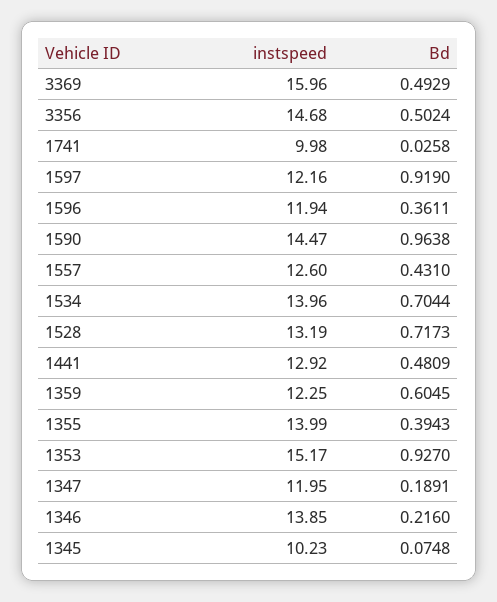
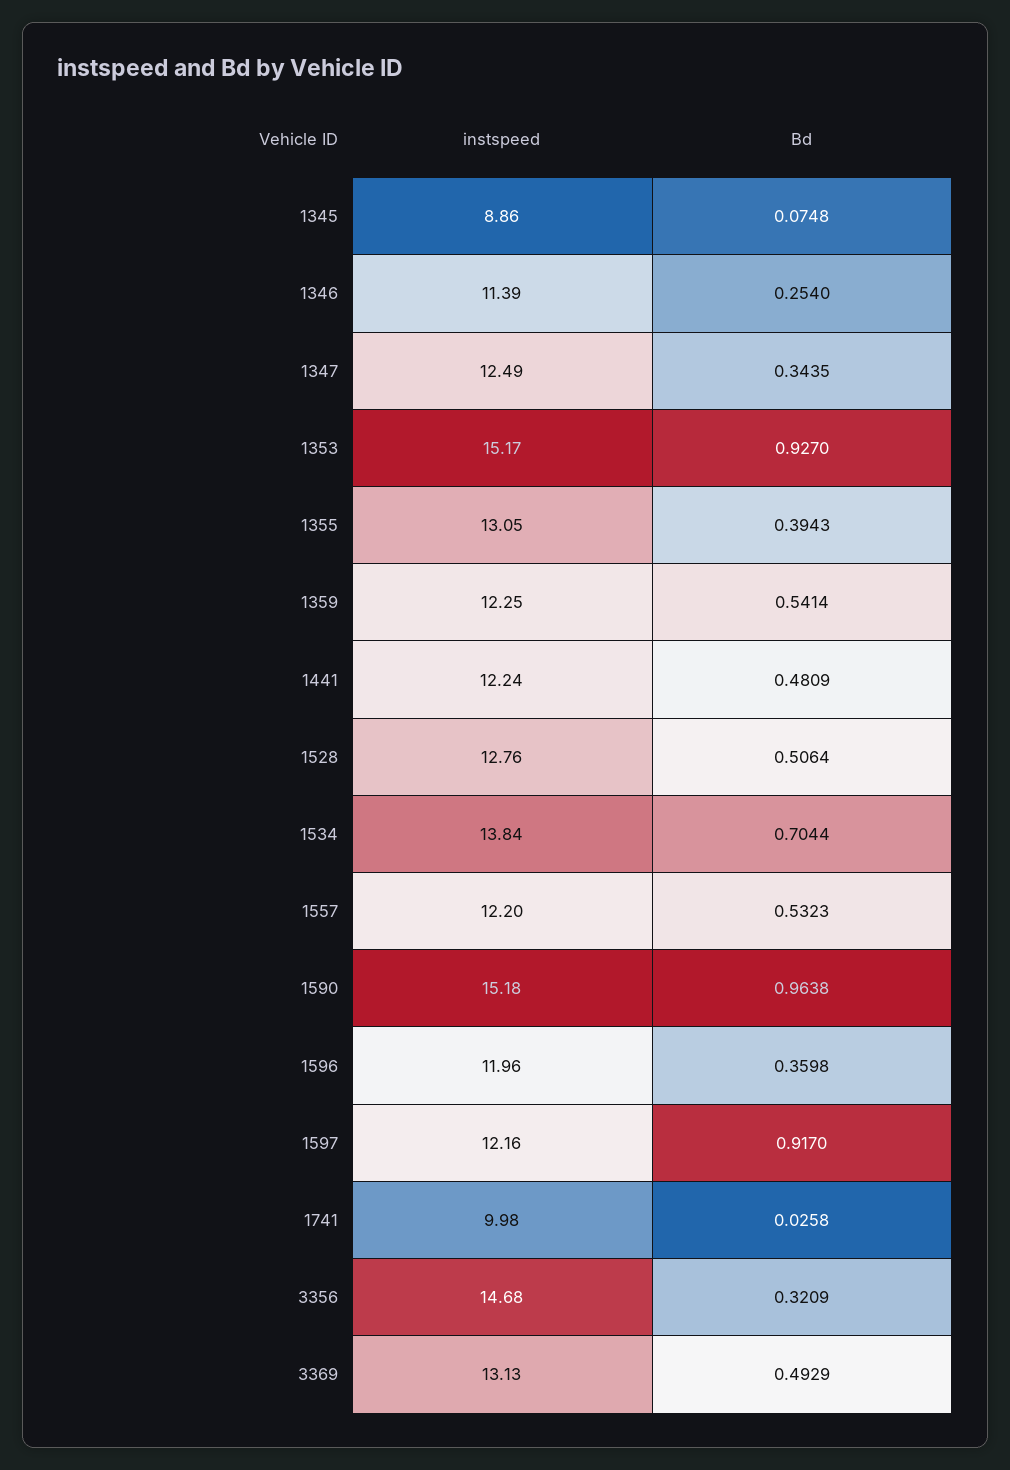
instspeed, 3369: 15.96 -> 13.13
Bd, 3356: 0.5024 -> 0.3209
Bd, 1597: 0.919 -> 0.917
instspeed, 1596: 11.94 -> 11.96
Bd, 1596: 0.3611 -> 0.3598
instspeed, 1590: 14.47 -> 15.18
instspeed, 1557: 12.6 -> 12.2
Bd, 1557: 0.431 -> 0.5323
instspeed, 1534: 13.96 -> 13.84
instspeed, 1528: 13.19 -> 12.76
Bd, 1528: 0.7173 -> 0.5064
instspeed, 1441: 12.92 -> 12.24
Bd, 1359: 0.6045 -> 0.5414
instspeed, 1355: 13.99 -> 13.05
instspeed, 1347: 11.95 -> 12.49
Bd, 1347: 0.1891 -> 0.3435
instspeed, 1346: 13.85 -> 11.39
Bd, 1346: 0.216 -> 0.254
instspeed, 1345: 10.23 -> 8.86

